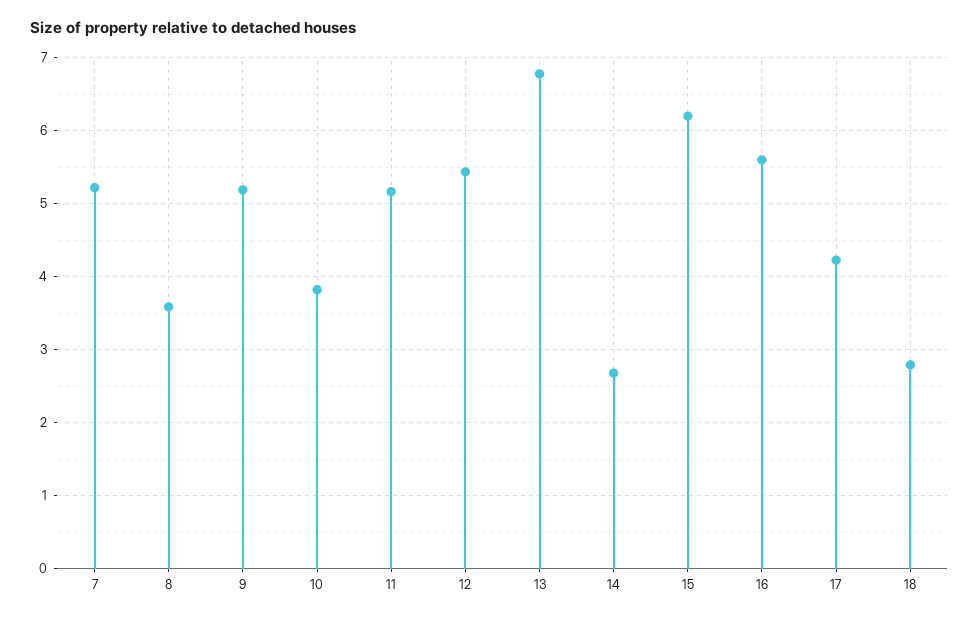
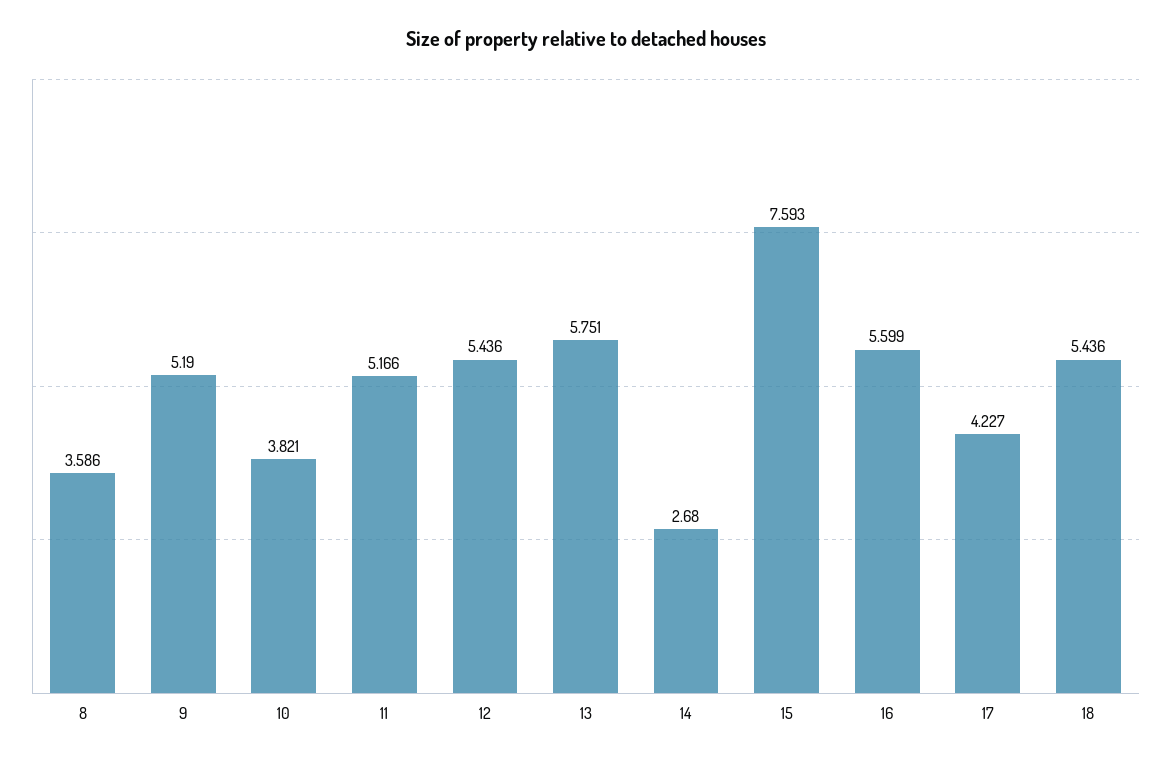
7: 5.2 -> none
13: 6.8 -> 5.751
15: 6.2 -> 7.593
18: 2.8 -> 5.436

